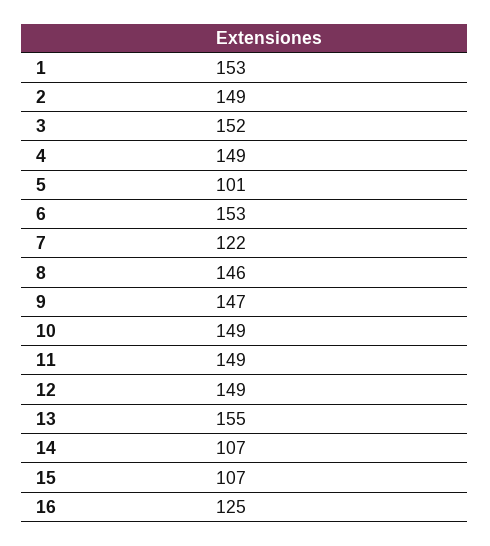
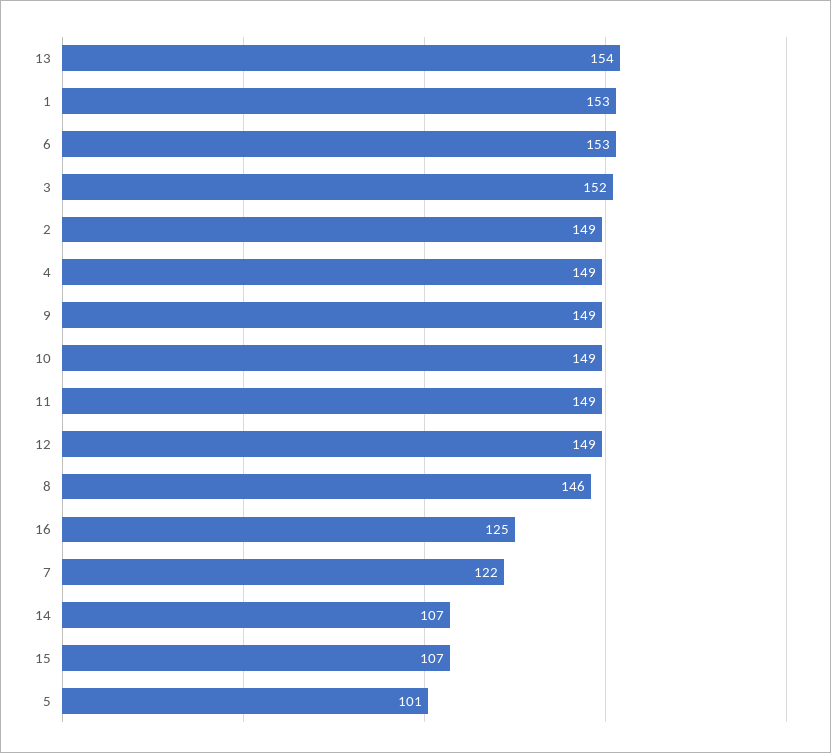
9: 147 -> 149
13: 155 -> 154

